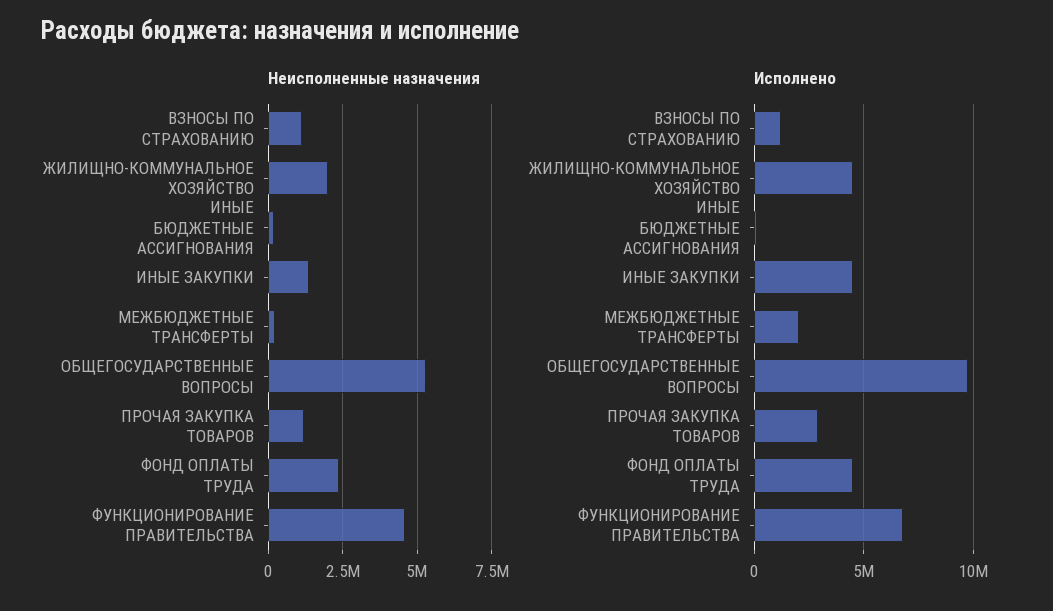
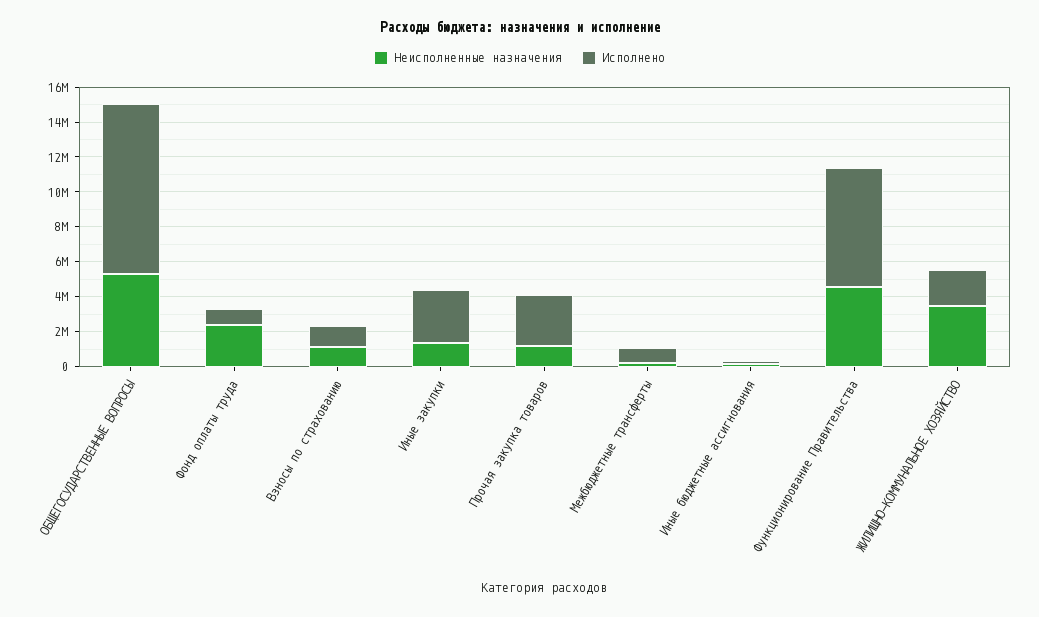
Неисполненные назначения, ЖИЛИЩНО-КОММУНАЛЬНОЕ ХОЗЯЙСТВО: 2000000 -> 3500000
Исполнено, ЖИЛИЩНО-КОММУНАЛЬНОЕ ХОЗЯЙСТВО: 4500000 -> 2000000
Исполнено, ИНЫЕ ЗАКУПКИ: 4500000 -> 3000000
Исполнено, МЕЖБЮДЖЕТНЫЕ ТРАНСФЕРТЫ: 2000000 -> 1000000
Исполнено, ФОНД ОПЛАТЫ ТРУДА: 4500000 -> 1000000

